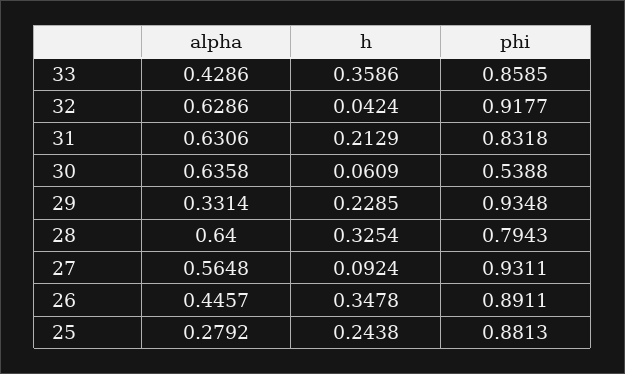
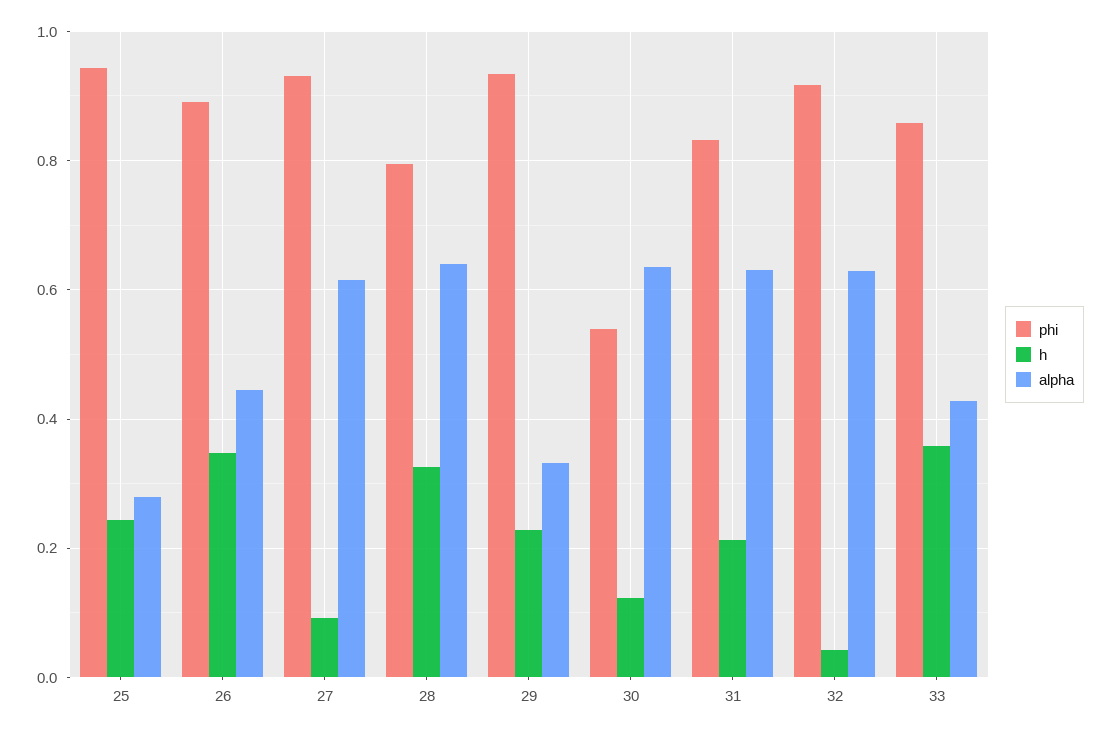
h, 30: 0.0609 -> 0.12
alpha, 27: 0.5648 -> 0.62
phi, 25: 0.8813 -> 0.94

